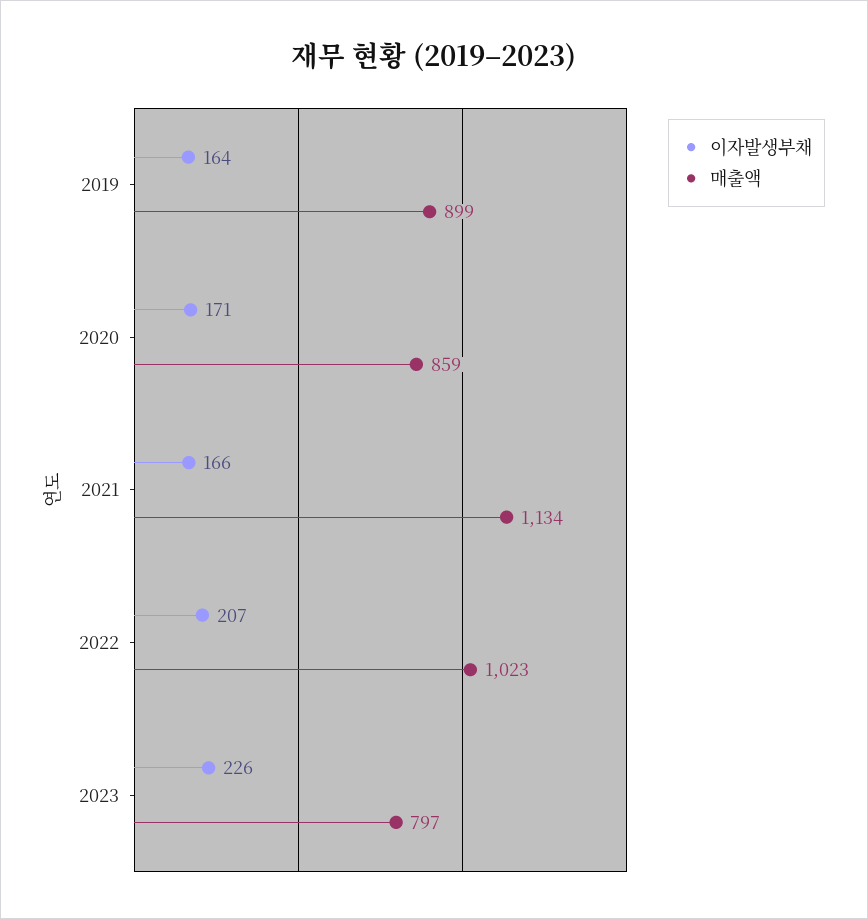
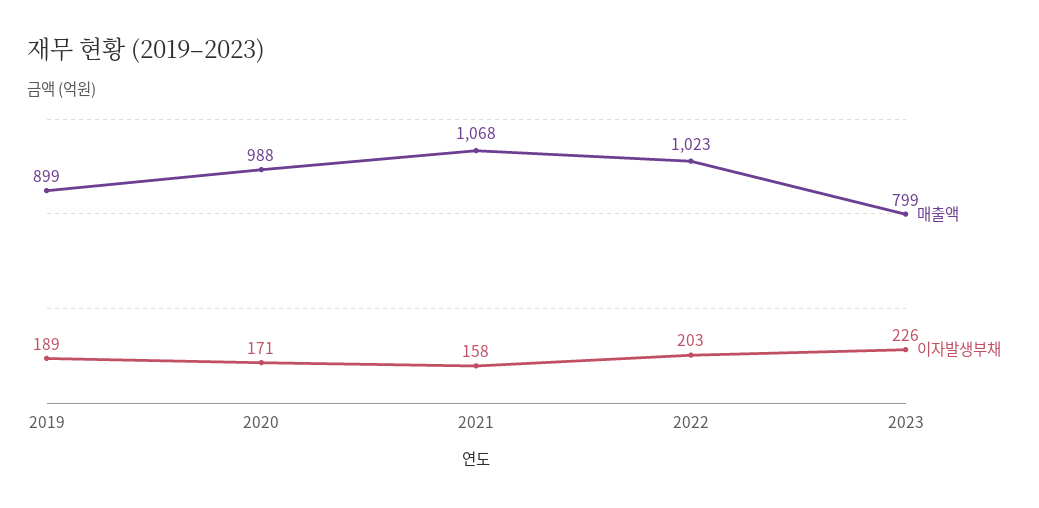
이자발생부채, 2019: 164 -> 189
매출액, 2020: 859 -> 988
이자발생부채, 2021: 166 -> 158
매출액, 2021: 1134 -> 1068
이자발생부채, 2022: 207 -> 203
매출액, 2023: 797 -> 799

